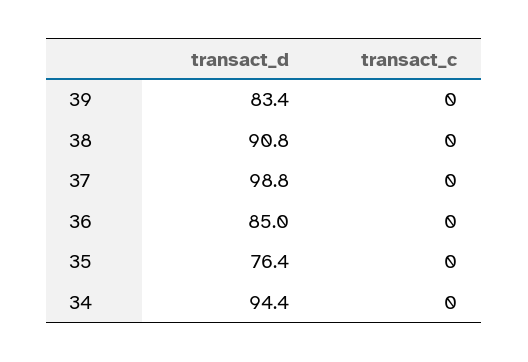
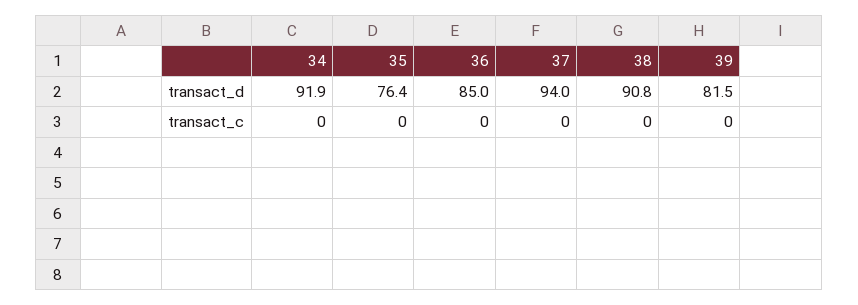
transact_d, 39: 83.4 -> 81.5
transact_d, 37: 98.8 -> 94
transact_d, 34: 94.4 -> 91.9

